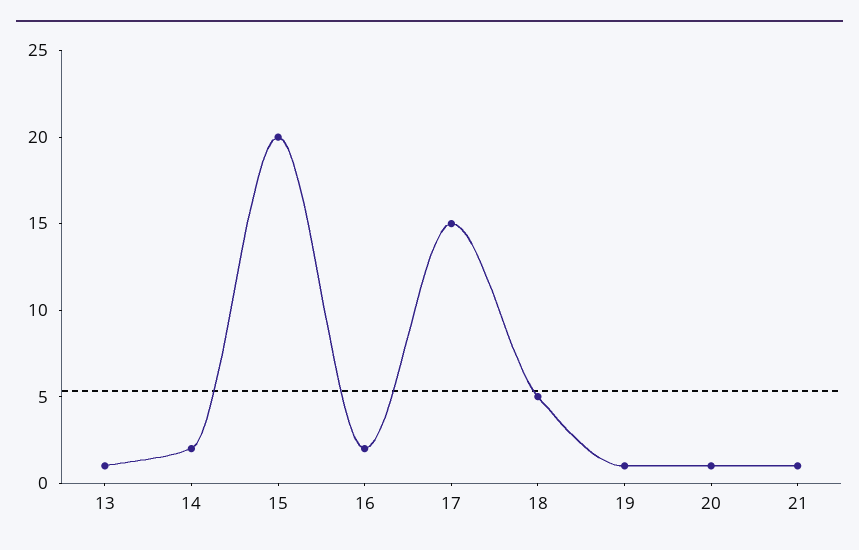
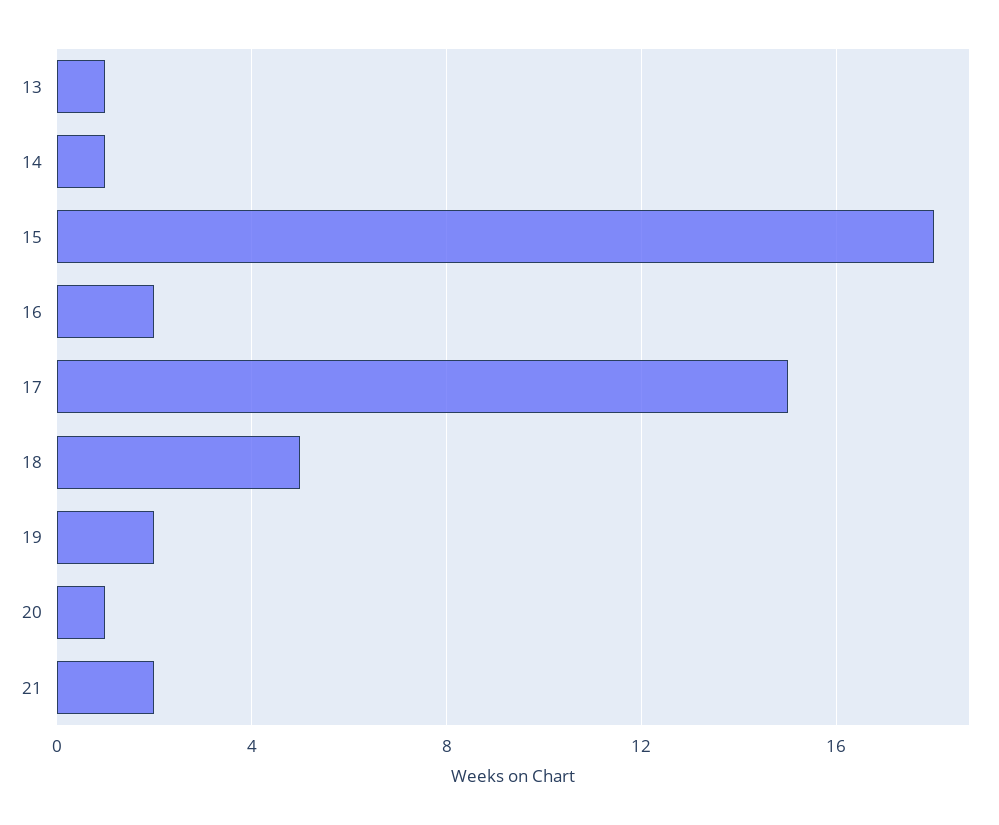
14: 2 -> 1
15: 20 -> 18
19: 1 -> 2
21: 1 -> 2

